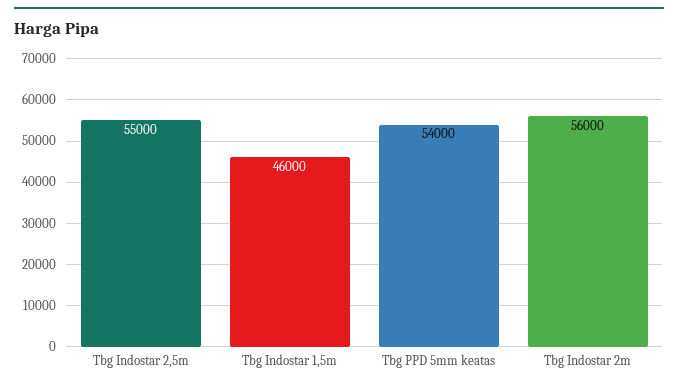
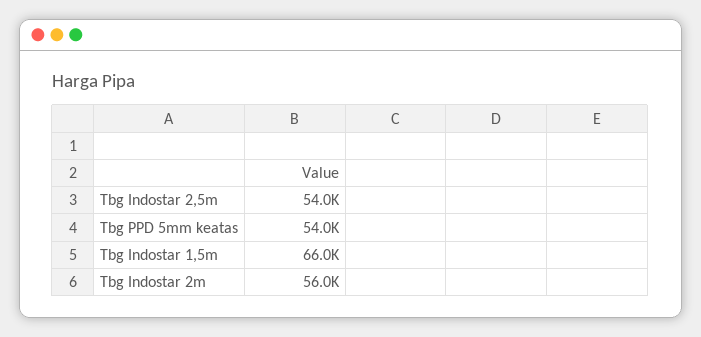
Tbg Indostar 2,5m: 55000 -> 54000
Tbg Indostar 1,5m: 46000 -> 66000

